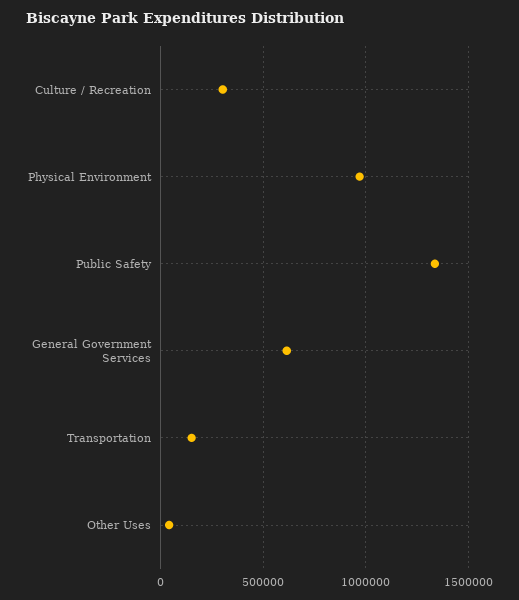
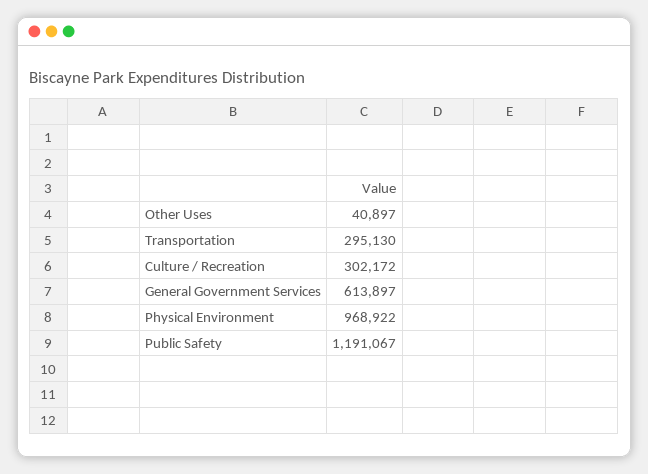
Public Safety: 1350000 -> 1191067
Transportation: 150000 -> 295130

